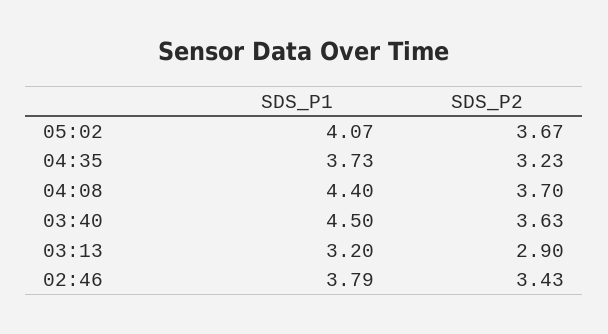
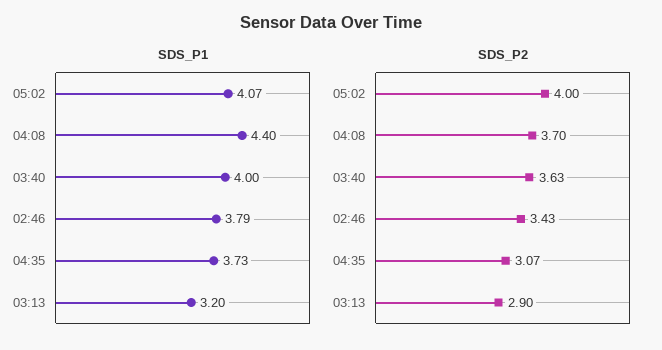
SDS_P2, 05:02: 3.67 -> 4
SDS_P2, 04:35: 3.23 -> 3.07
SDS_P1, 03:40: 4.5 -> 4

